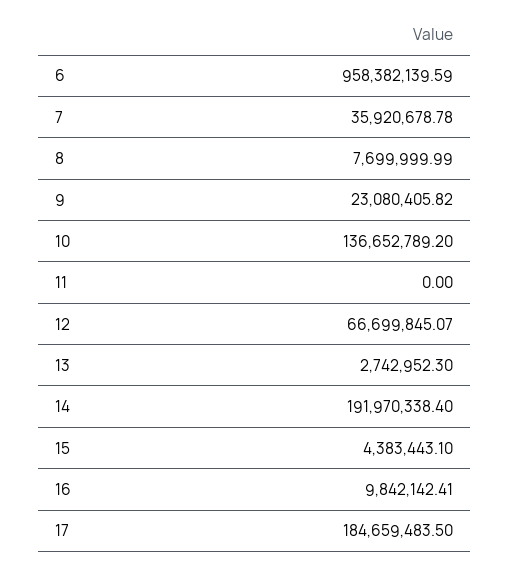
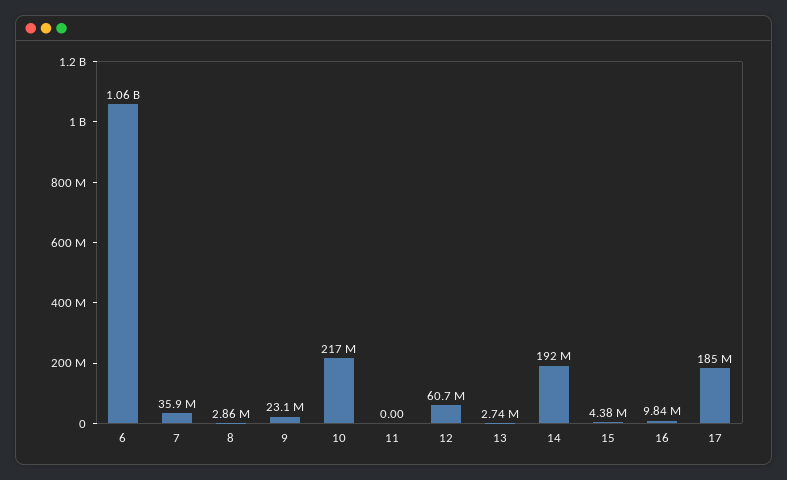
6: 958382139.59 -> 1060000000
8: 7699999.99 -> 2860000
10: 136652789.2 -> 217000000
12: 66699845.07 -> 60700000

